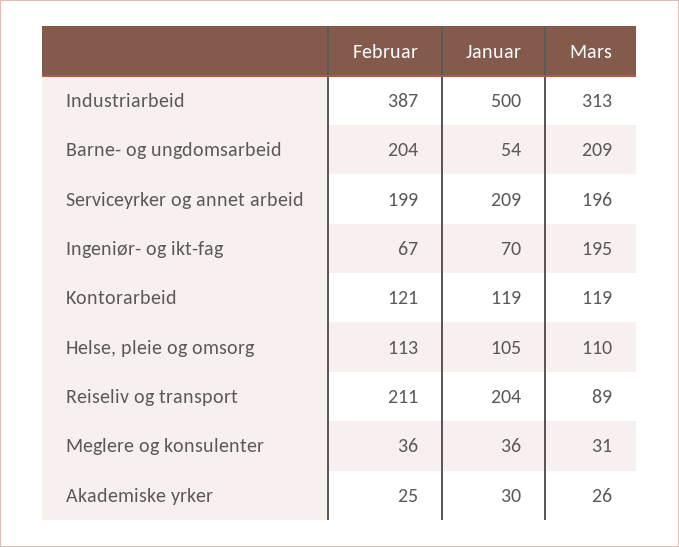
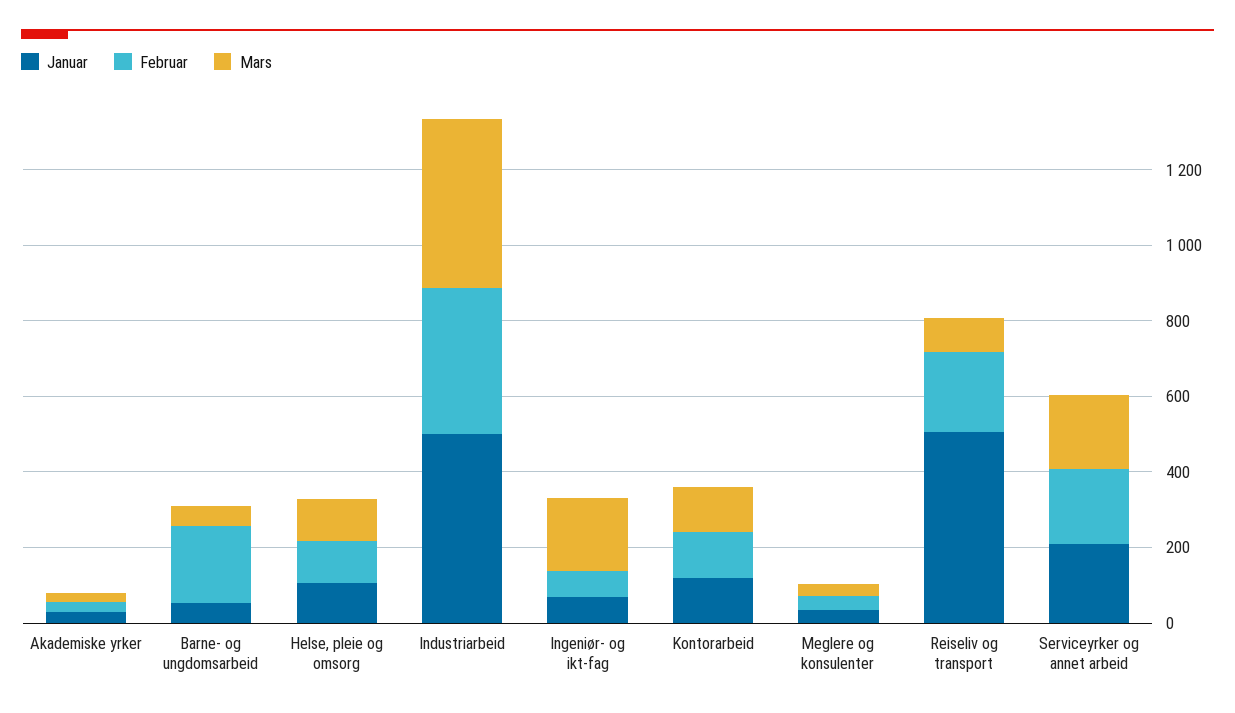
Mars, Industriarbeid: 313 -> 450
Mars, Barne- og ungdomsarbeid: 209 -> 50
Januar, Reiseliv og transport: 204 -> 500

